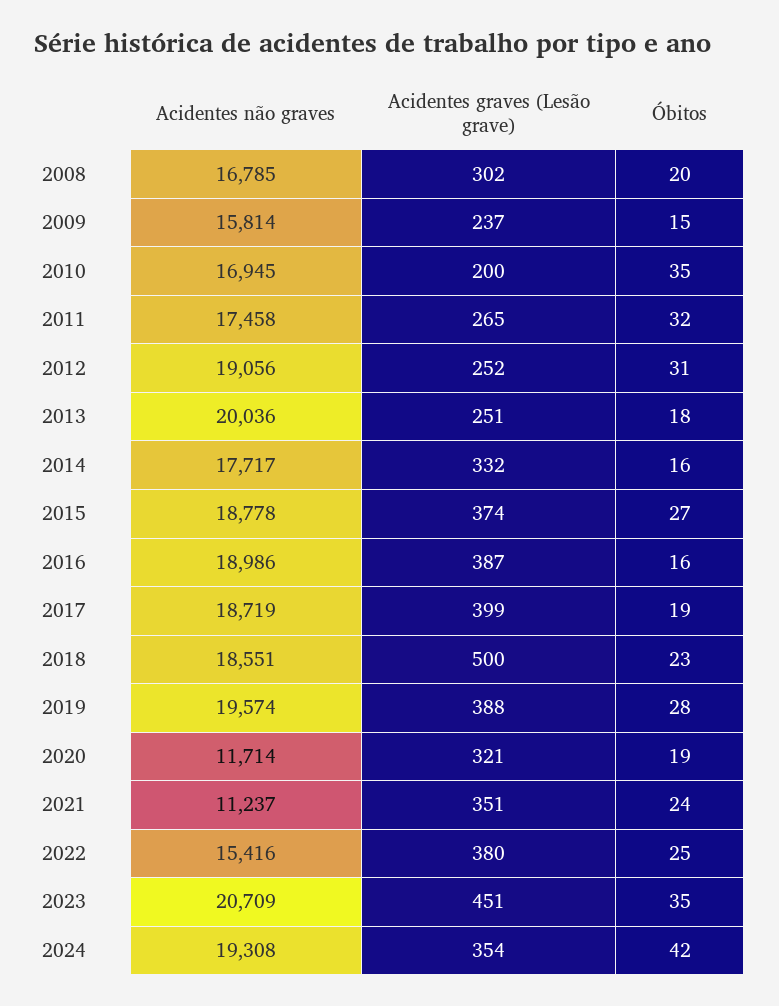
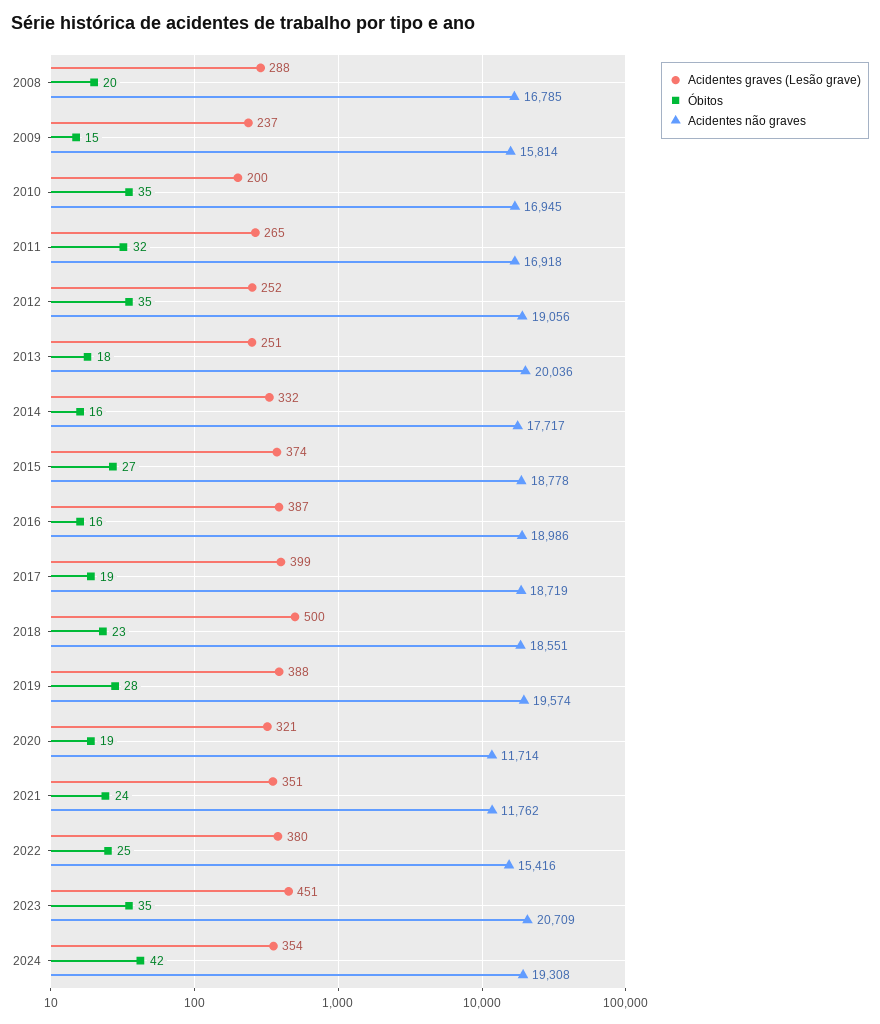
Acidentes graves (Lesão grave), 2008: 302 -> 288
Acidentes não graves, 2011: 17458 -> 16918
Óbitos, 2012: 31 -> 35
Acidentes não graves, 2021: 11237 -> 11762

